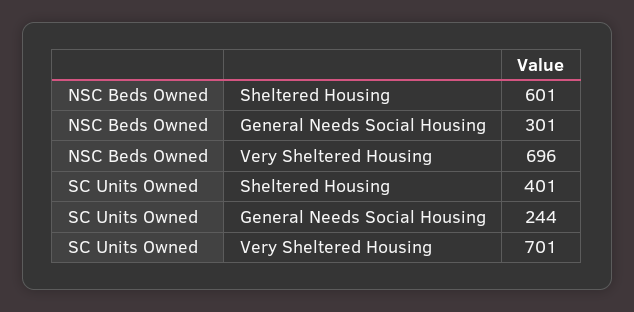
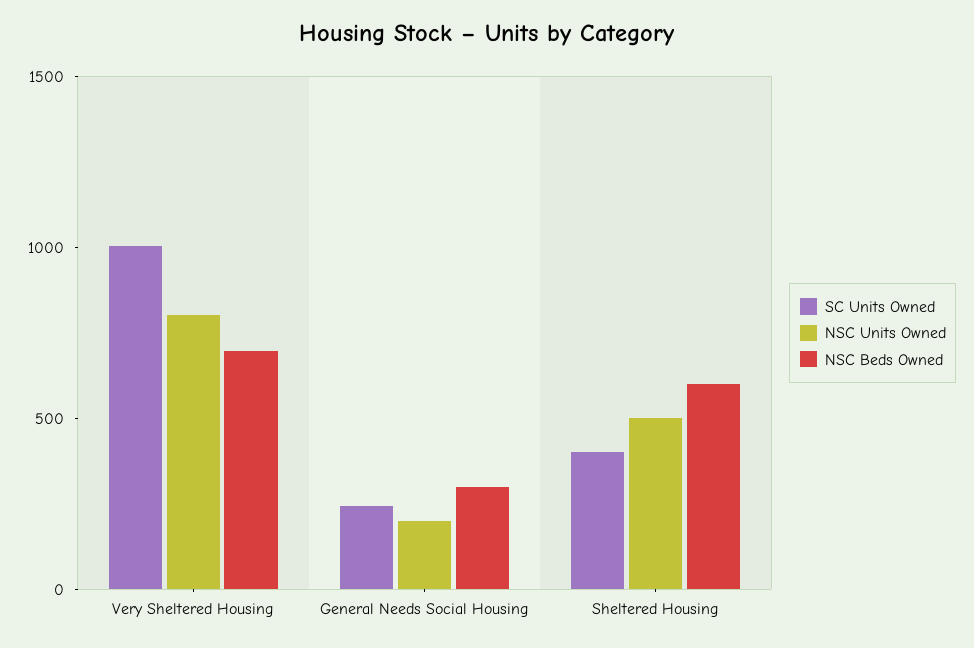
SC Units Owned, Very Sheltered Housing: 701 -> 1000
NSC Units Owned, Very Sheltered Housing: none -> 800
NSC Units Owned, General Needs Social Housing: none -> 200
NSC Units Owned, Sheltered Housing: none -> 500

